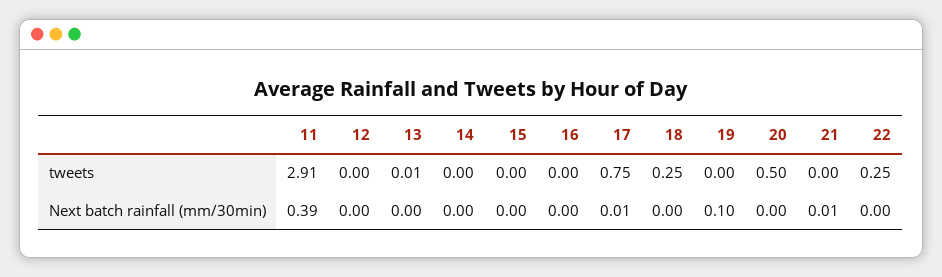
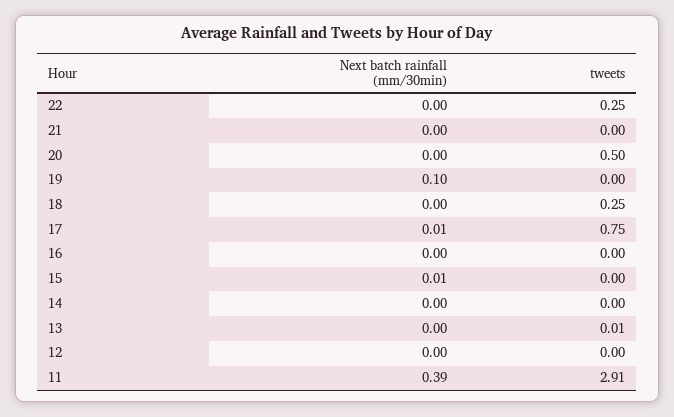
15, Next batch rainfall (mm/30min): 0 -> 0.01
21, Next batch rainfall (mm/30min): 0.01 -> 0

